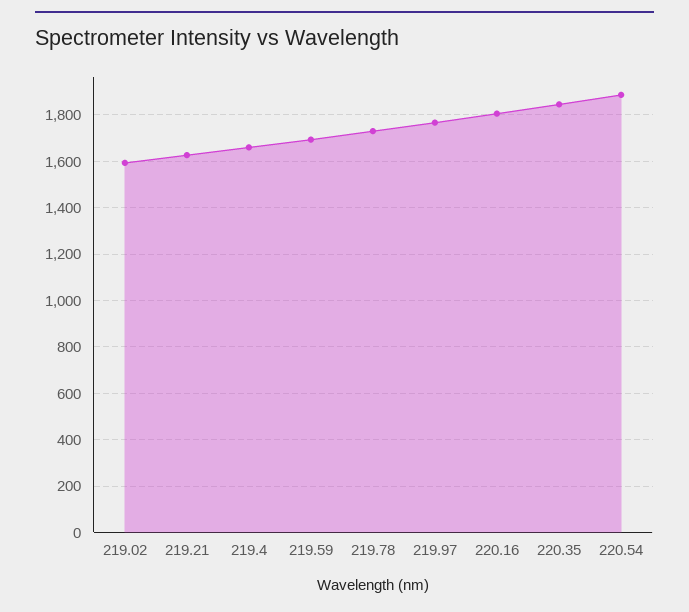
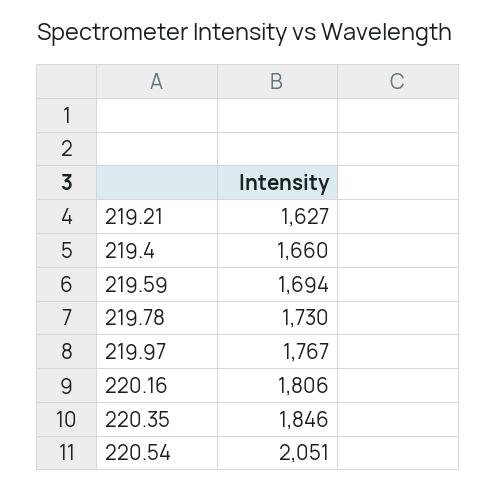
219.02: 1600 -> none
220.54: 1900 -> 2051

